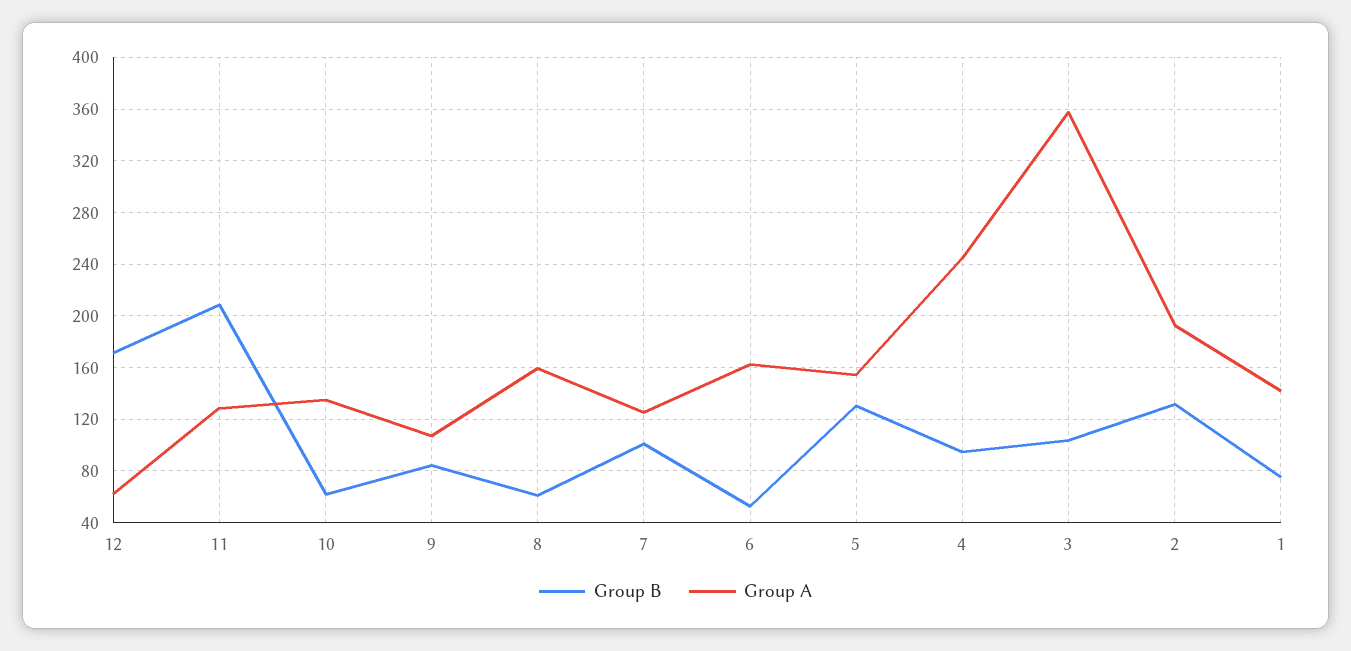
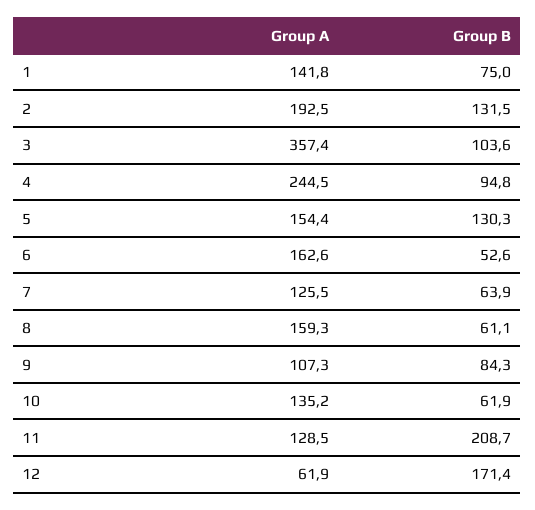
Group B, 7: 100 -> 63.9

